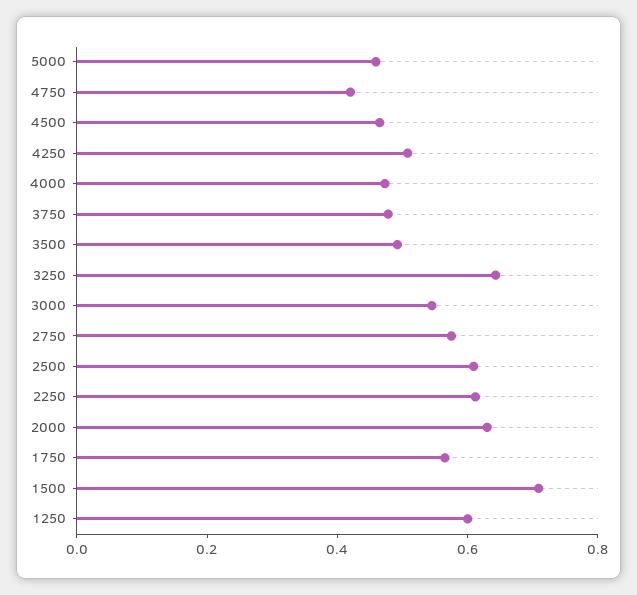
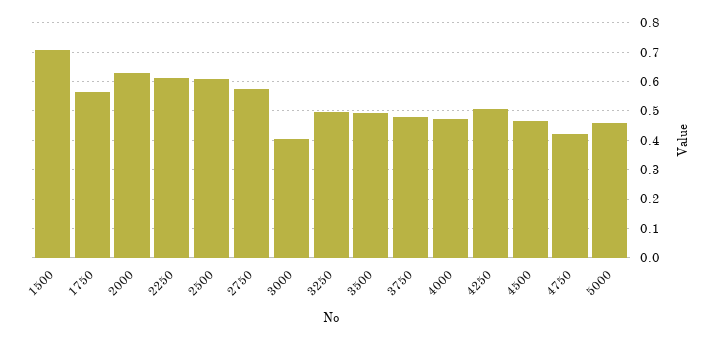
3250: 0.65 -> 0.5
3000: 0.55 -> 0.4
1250: 0.6 -> none

